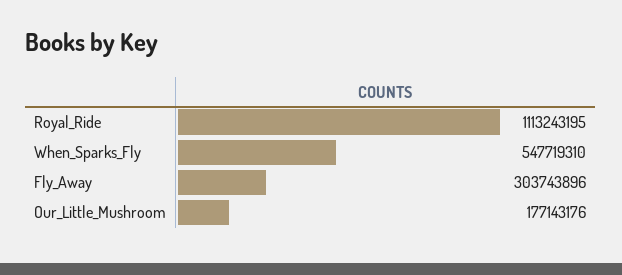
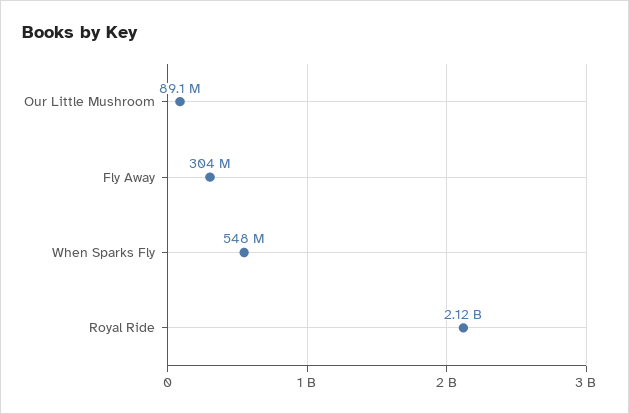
Royal_Ride: 1113243195 -> 2120000000
Our_Little_Mushroom: 177143176 -> 89100000

